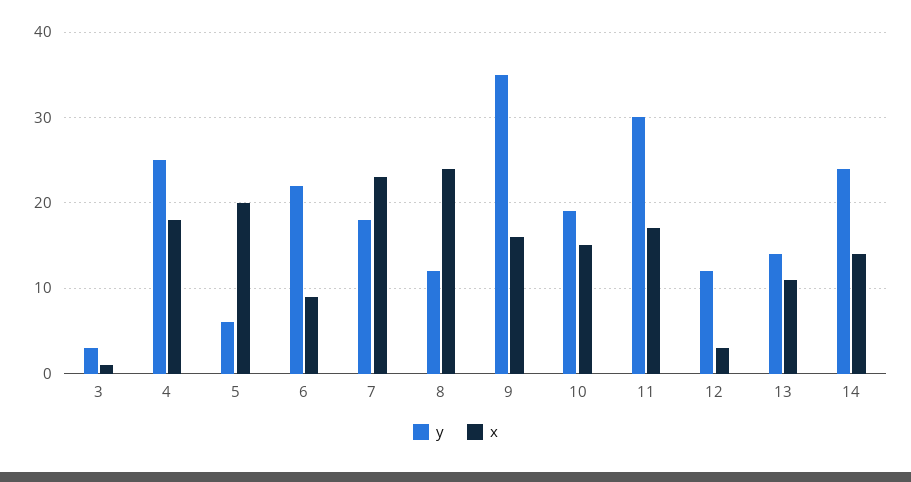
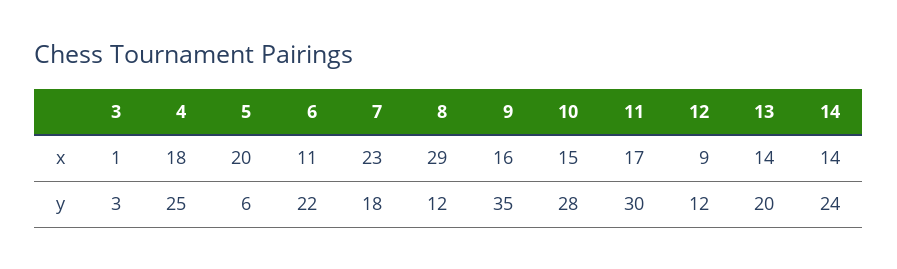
x, 6: 9 -> 11
x, 8: 24 -> 29
y, 10: 19 -> 28
x, 12: 3 -> 9
y, 13: 14 -> 20
x, 13: 11 -> 14

